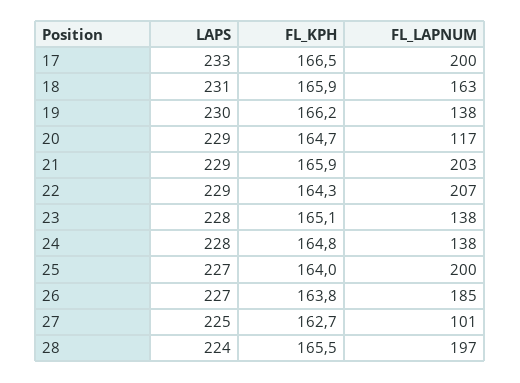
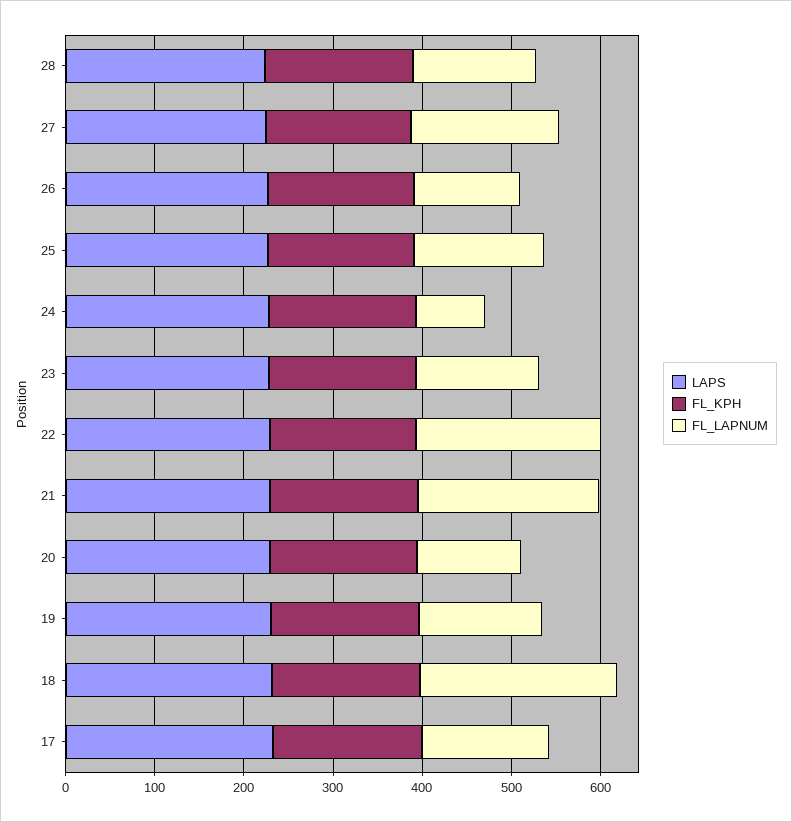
FL_LAPNUM, 17: 200 -> 140
FL_LAPNUM, 18: 163 -> 220
FL_LAPNUM, 24: 138 -> 80
FL_LAPNUM, 25: 200 -> 140
FL_LAPNUM, 26: 185 -> 120
FL_LAPNUM, 27: 101 -> 160
FL_LAPNUM, 28: 197 -> 140

